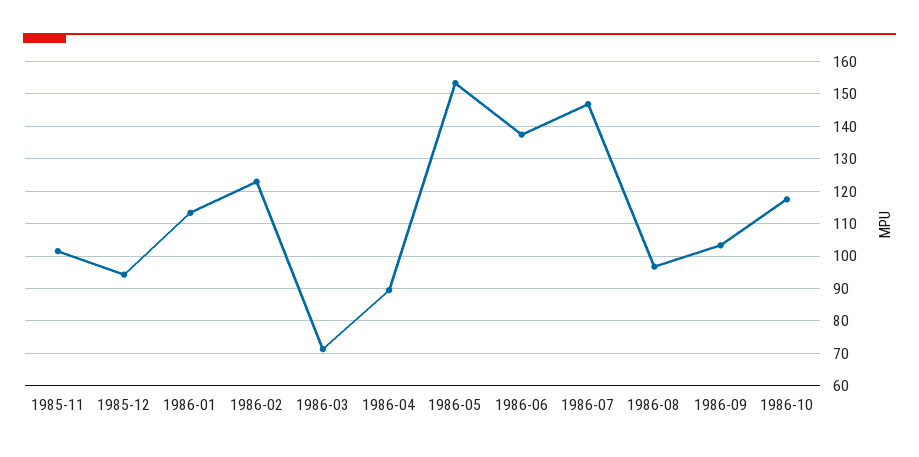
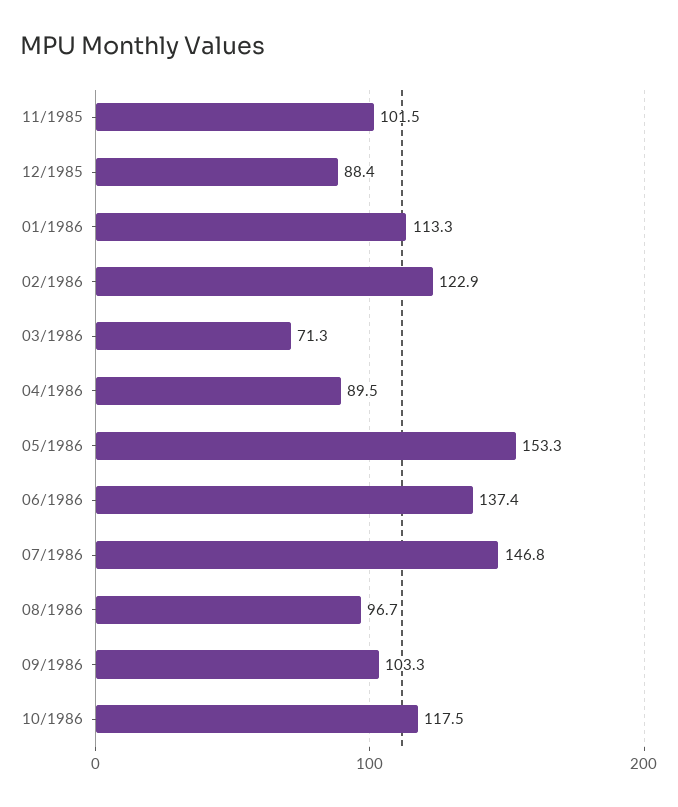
1985-12: 94 -> 88.4

